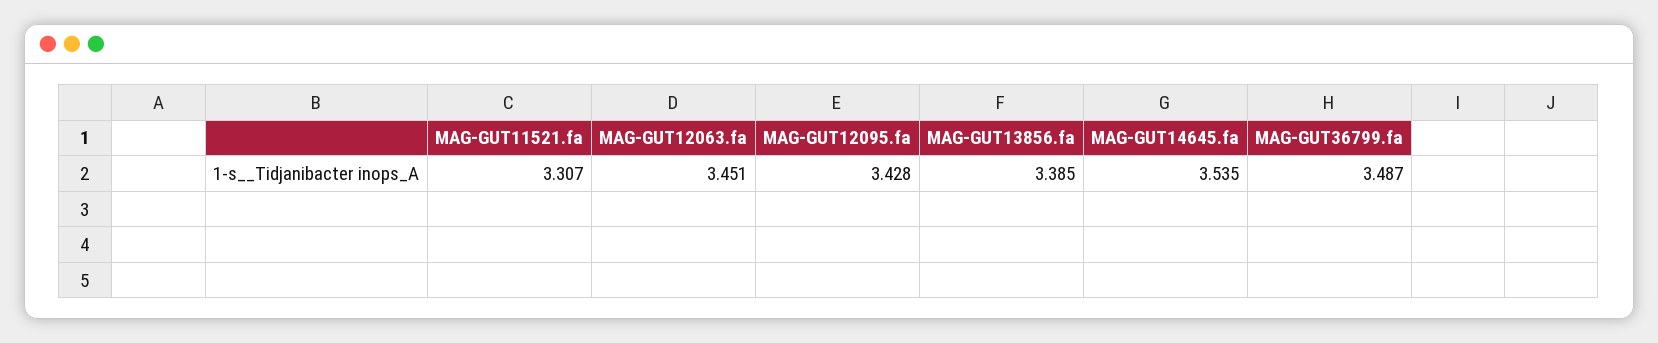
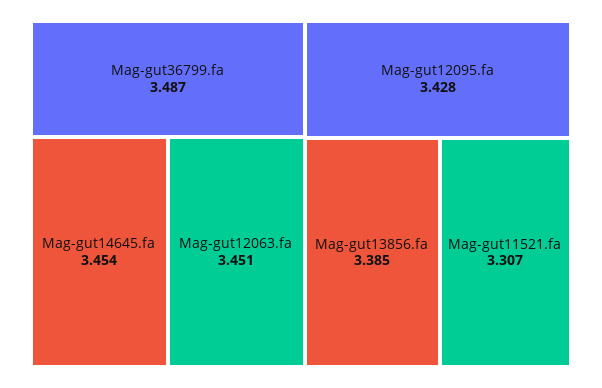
MAG-GUT14645.fa: 3.535 -> 3.454

